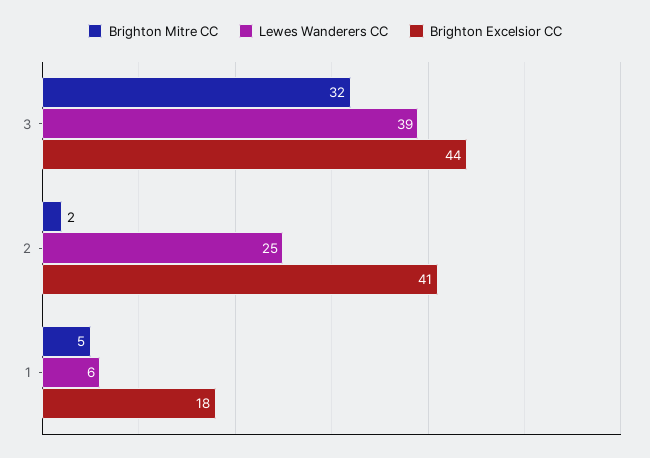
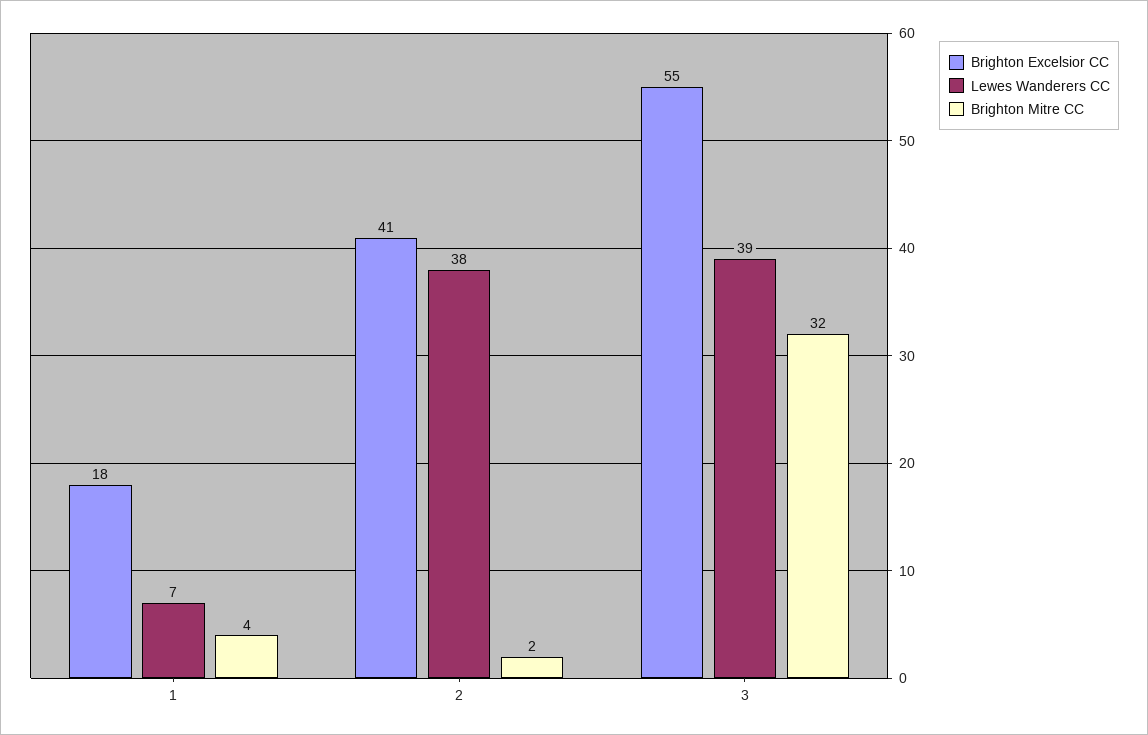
Brighton Excelsior CC, 3: 44 -> 55
Lewes Wanderers CC, 2: 25 -> 38
Brighton Mitre CC, 1: 5 -> 4
Lewes Wanderers CC, 1: 6 -> 7

